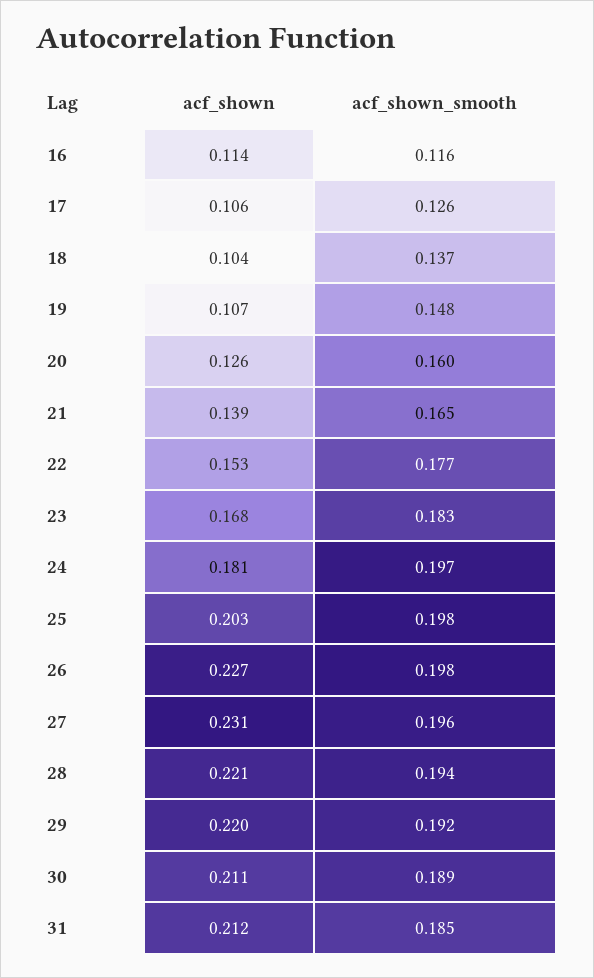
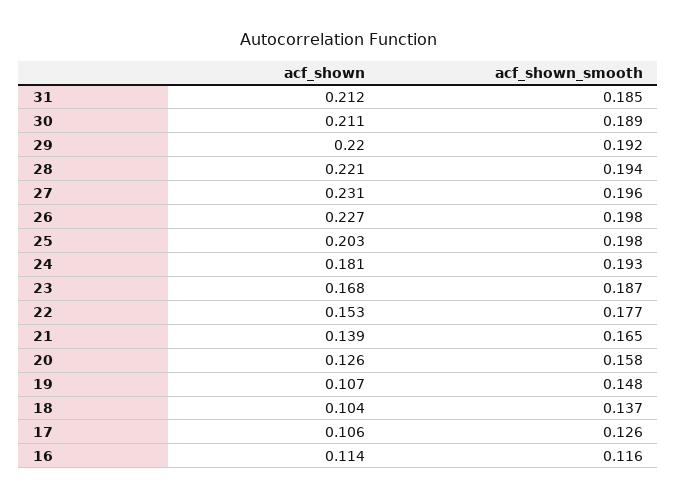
acf_shown_smooth, 20: 0.16 -> 0.158
acf_shown_smooth, 23: 0.183 -> 0.187
acf_shown_smooth, 24: 0.197 -> 0.193

